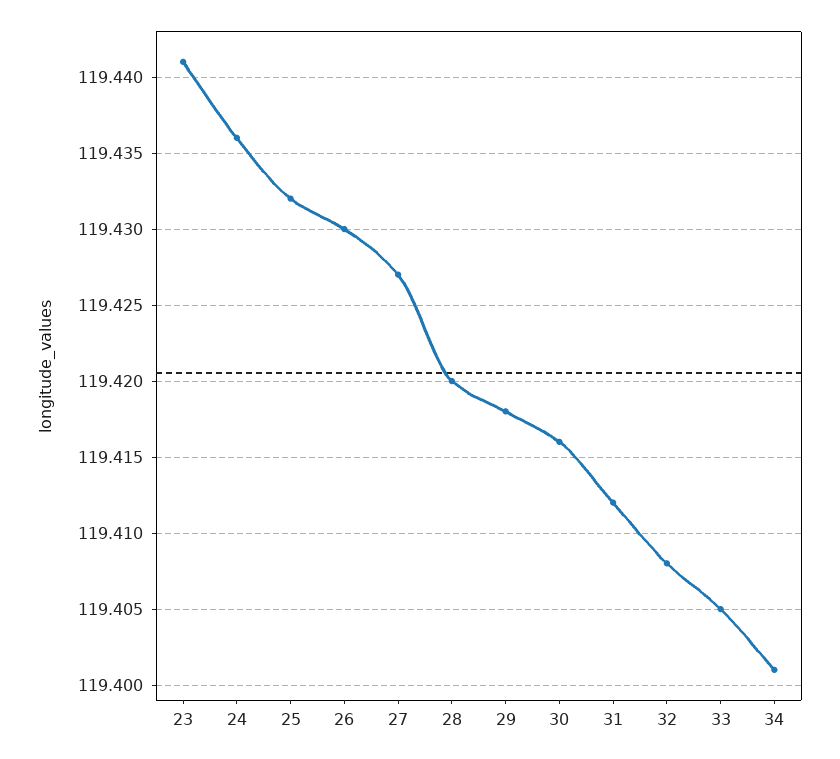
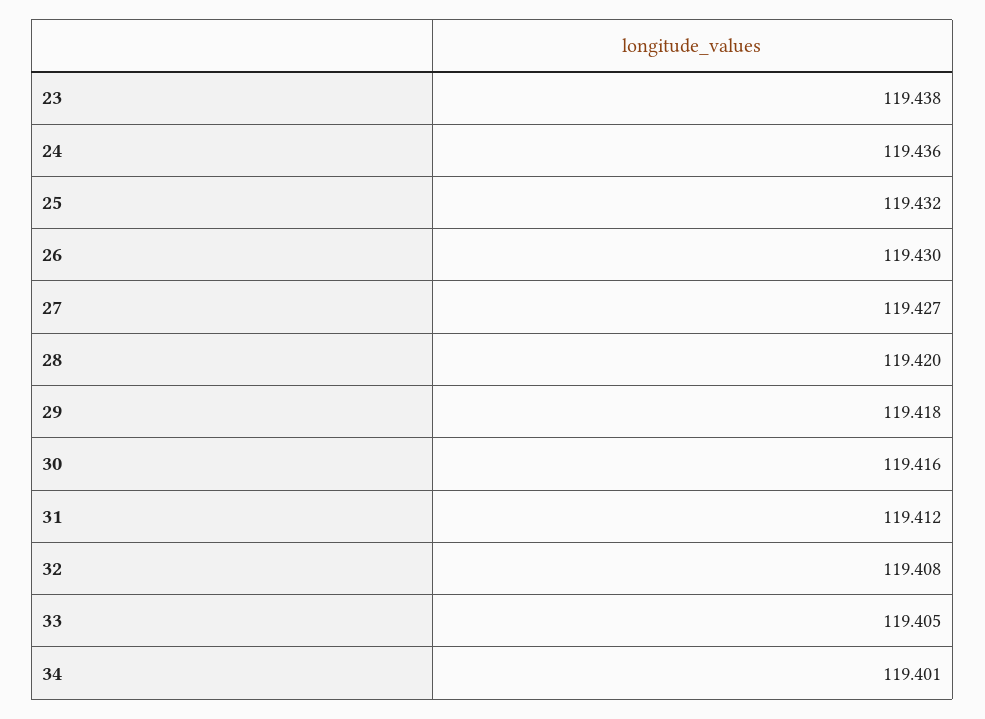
23: 119.441 -> 119.438

